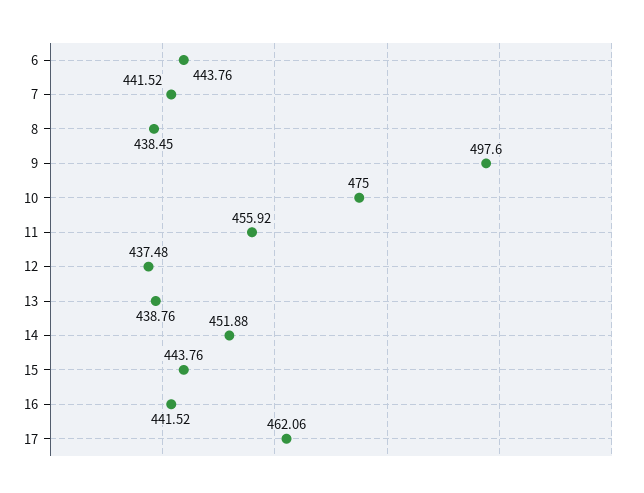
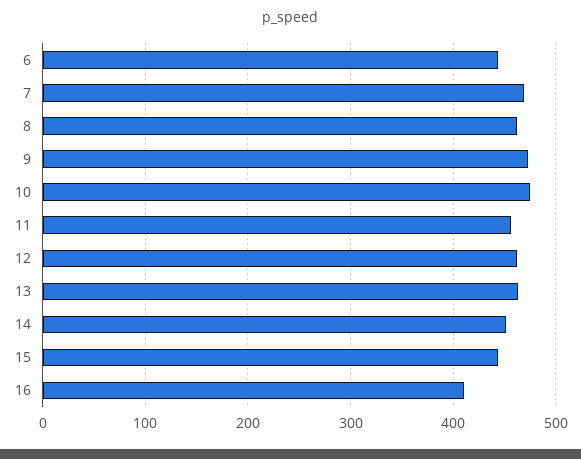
7: 441.52 -> 470
8: 438.45 -> 460
9: 497.6 -> 470
12: 437.48 -> 460
13: 438.76 -> 460
16: 441.52 -> 410
17: 462.06 -> none

